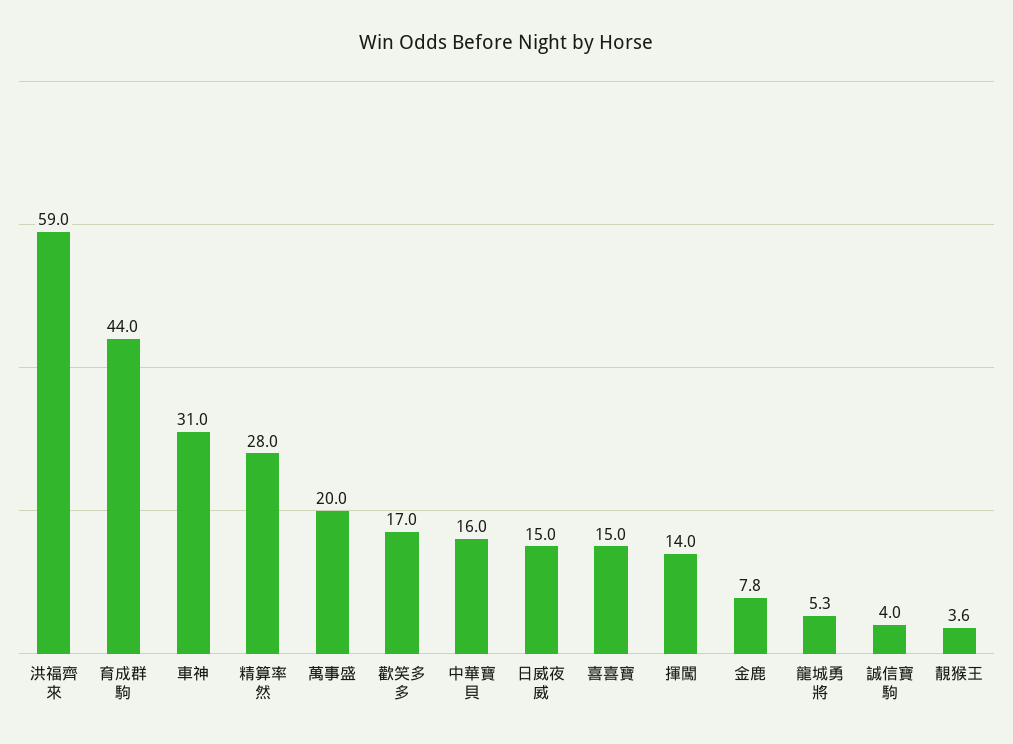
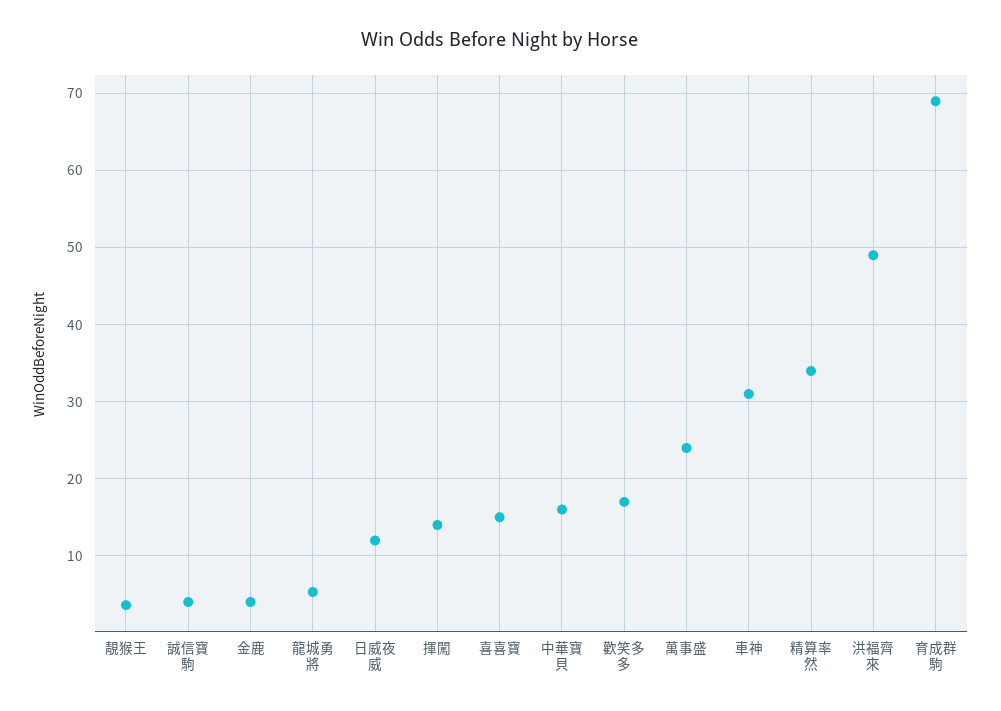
洪福齊來: 59 -> 49
育成群駒: 44 -> 69
精算率然: 28 -> 34
萬事盛: 20 -> 24
日威夜威: 15 -> 12
金鹿: 7.8 -> 4

